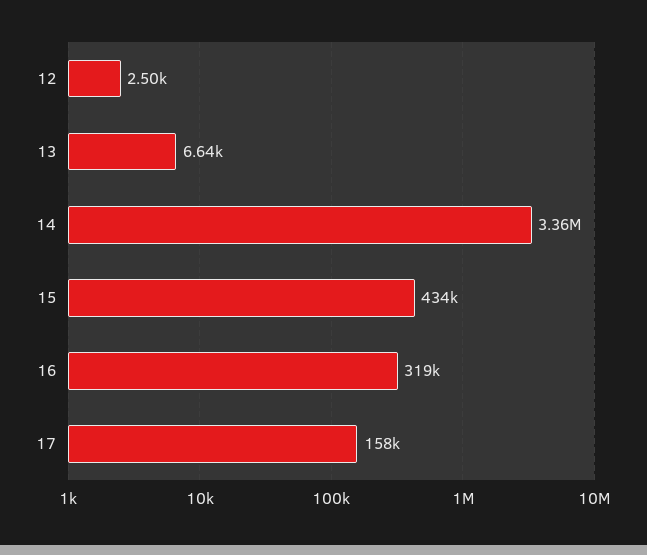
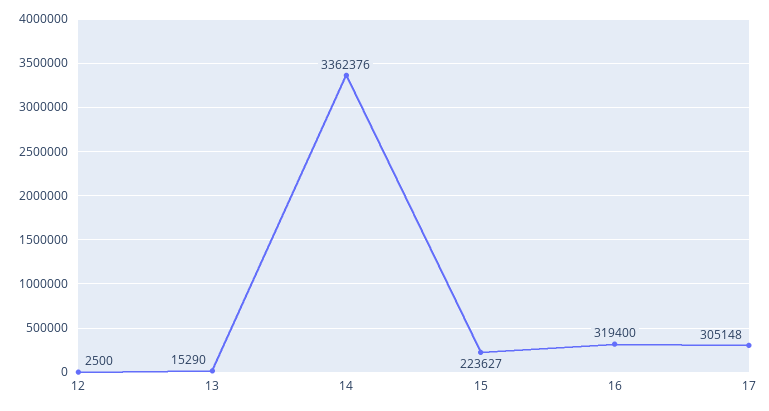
13: 6640 -> 15290
15: 434000 -> 223627
17: 158000 -> 305148

